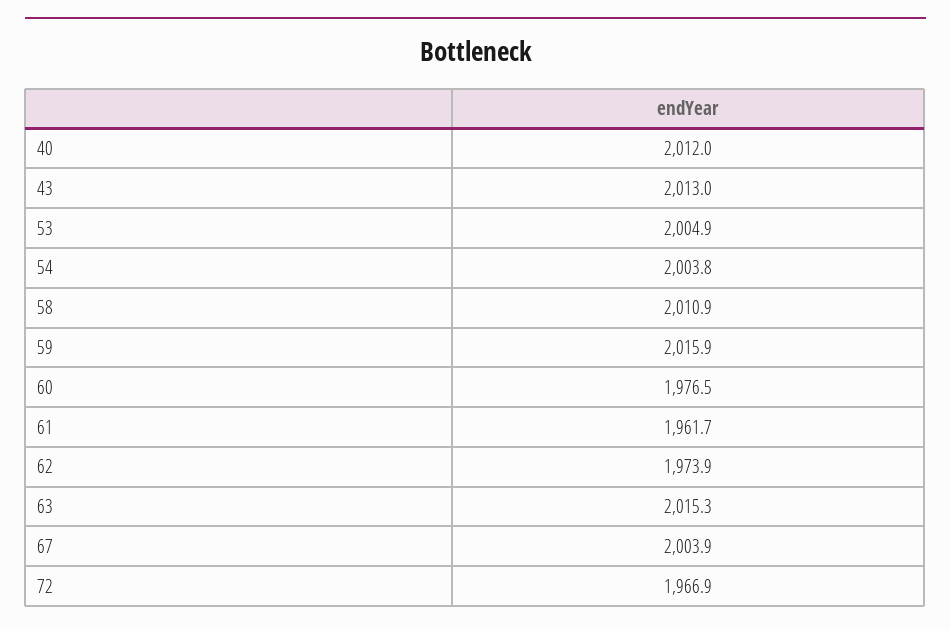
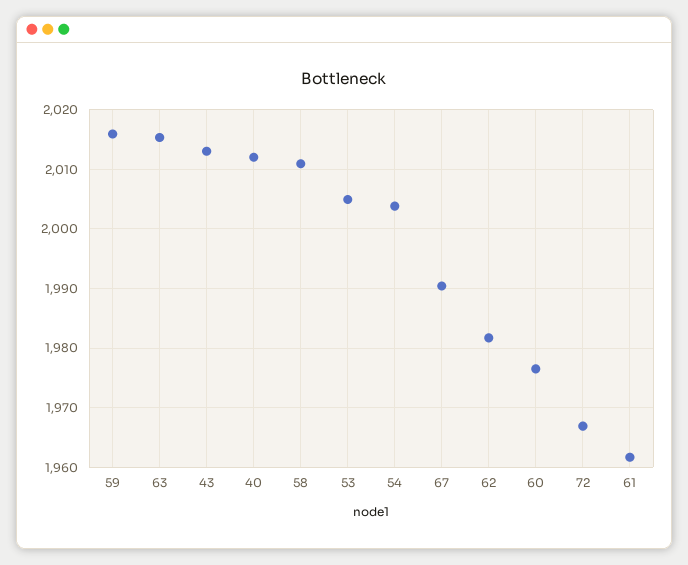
62: 1973.9 -> 1982
67: 2003.9 -> 1990

